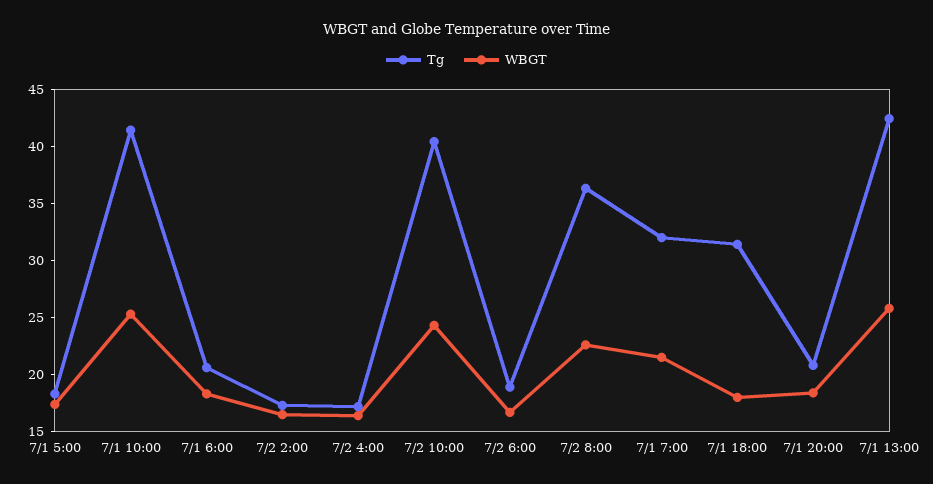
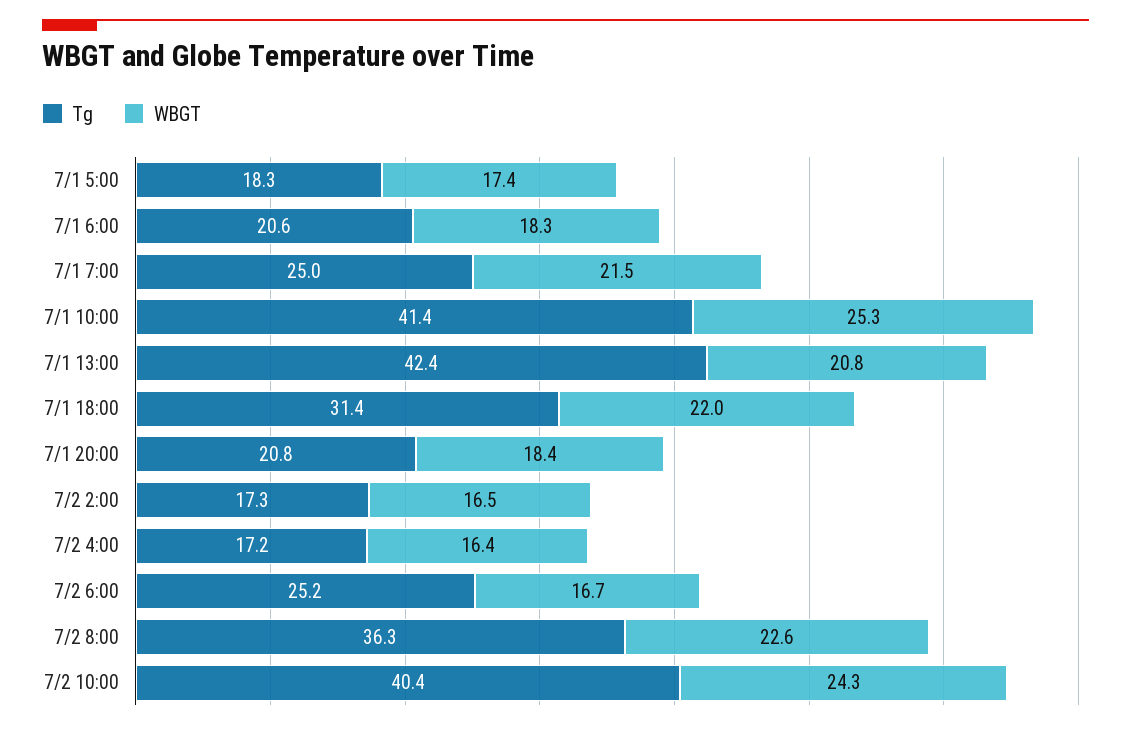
Tg, 7/2 6:00: 19 -> 25.2
Tg, 7/1 7:00: 32 -> 25
WBGT, 7/1 18:00: 18 -> 22
WBGT, 7/1 13:00: 26 -> 20.8

